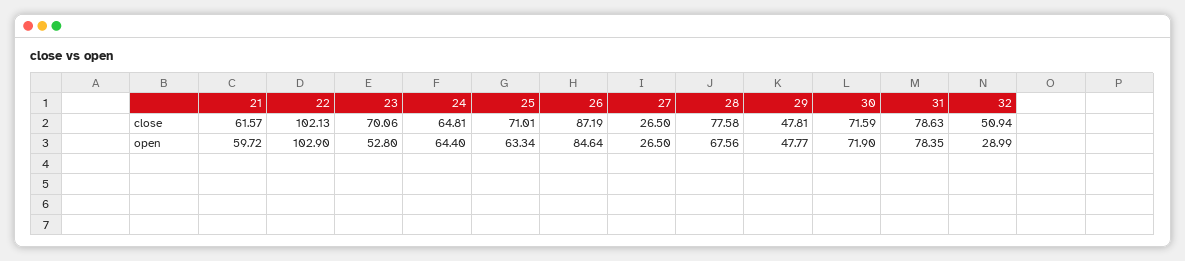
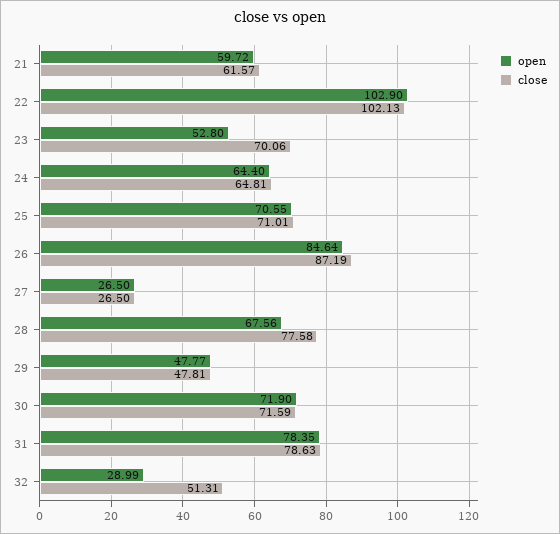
close, 32: 50.94 -> 51.31
open, 25: 63.34 -> 70.55

